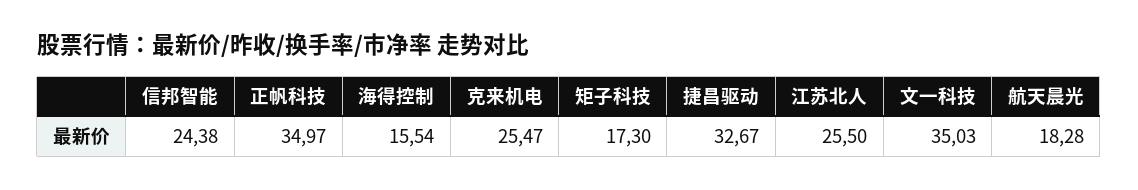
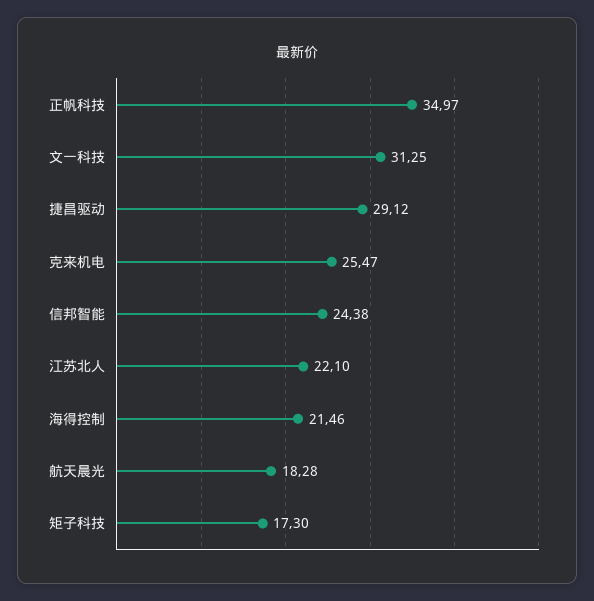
海得控制: 15.54 -> 21.46
捷昌驱动: 32.67 -> 29.12
江苏北人: 25.5 -> 22.1
文一科技: 35.03 -> 31.25

